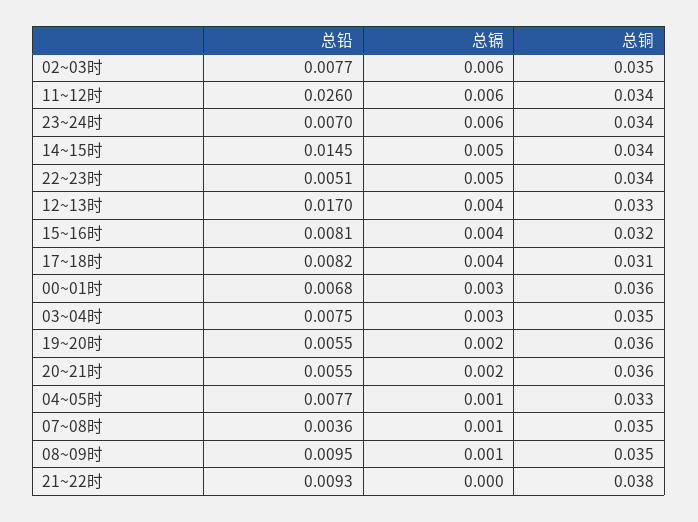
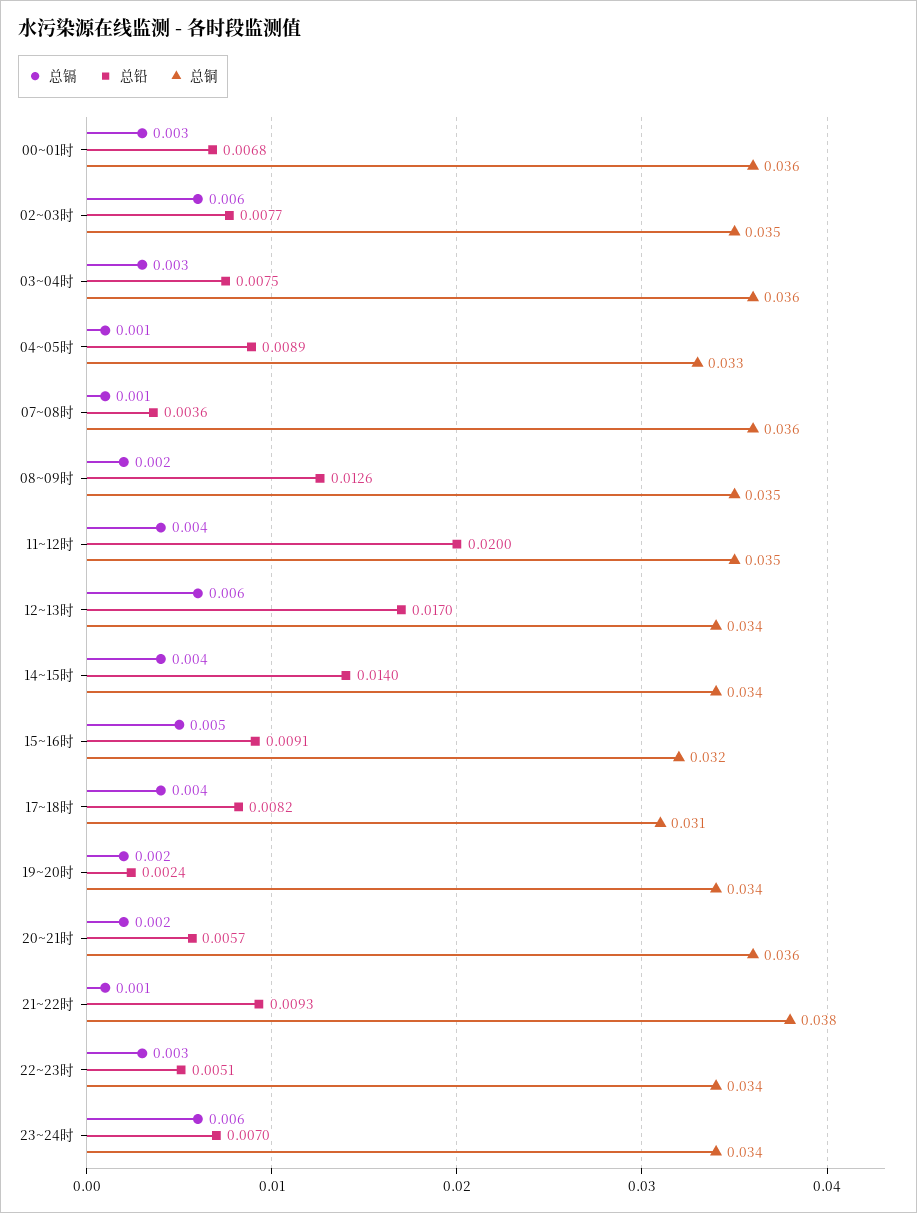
总铅, 11~12时: 0.026 -> 0.02
总镉, 11~12时: 0.006 -> 0.004
总铜, 11~12时: 0.034 -> 0.035
总铅, 14~15时: 0.0145 -> 0.014
总镉, 14~15时: 0.005 -> 0.004
总镉, 22~23时: 0.005 -> 0.003
总镉, 12~13时: 0.004 -> 0.006
总铜, 12~13时: 0.033 -> 0.034
总铅, 15~16时: 0.0081 -> 0.0091
总镉, 15~16时: 0.004 -> 0.005
总铜, 03~04时: 0.035 -> 0.036
总铅, 19~20时: 0.0055 -> 0.0024
总铜, 19~20时: 0.036 -> 0.034
总铅, 20~21时: 0.0055 -> 0.0057
总铅, 04~05时: 0.0077 -> 0.0089
总铜, 07~08时: 0.035 -> 0.036
总铅, 08~09时: 0.0095 -> 0.0126
总镉, 08~09时: 0.001 -> 0.002
总镉, 21~22时: 0 -> 0.001

